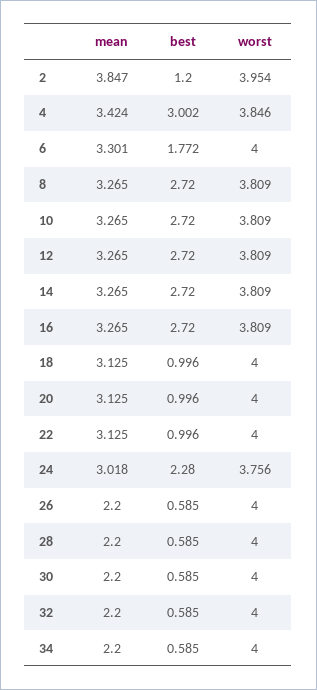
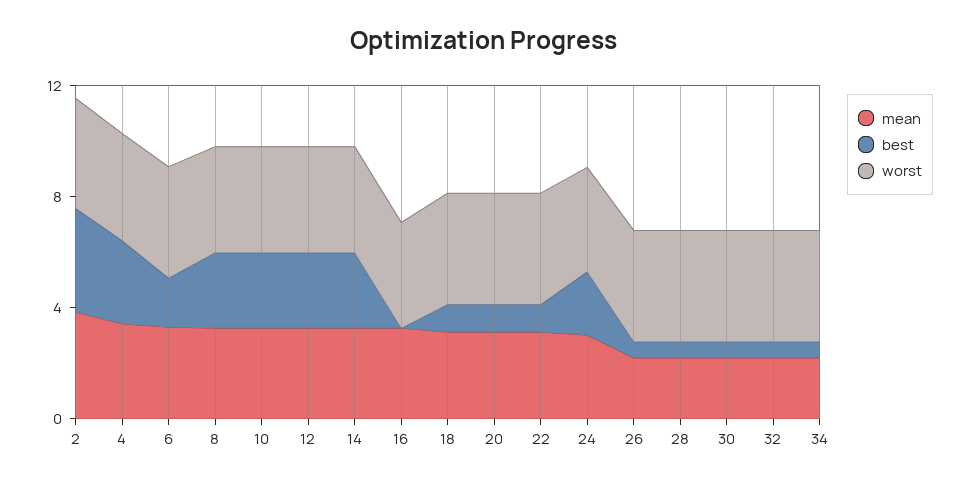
best, 2: 1.2 -> 4
best, 16: 2.72 -> 0

